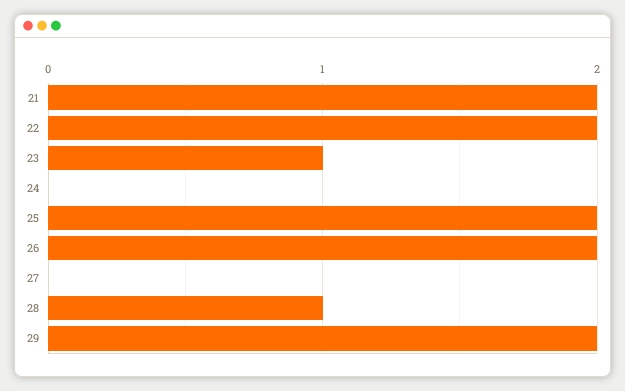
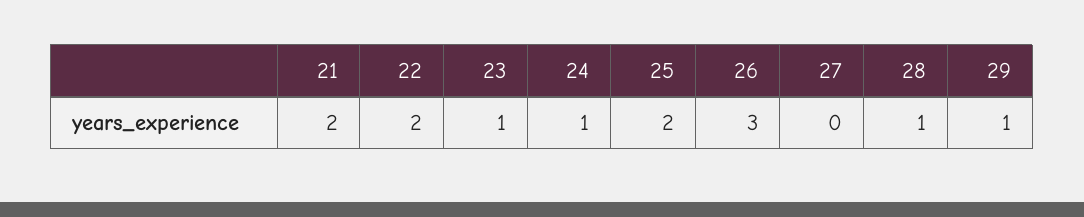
24: 0 -> 1
26: 2 -> 3
29: 2 -> 1

